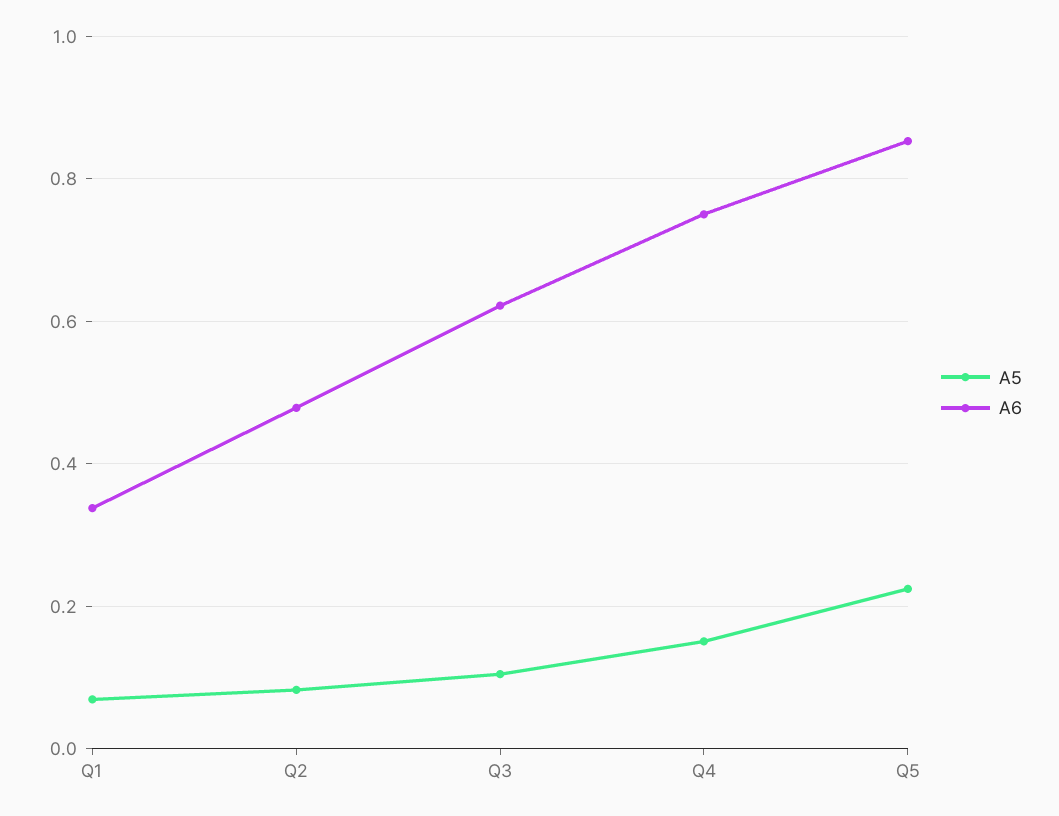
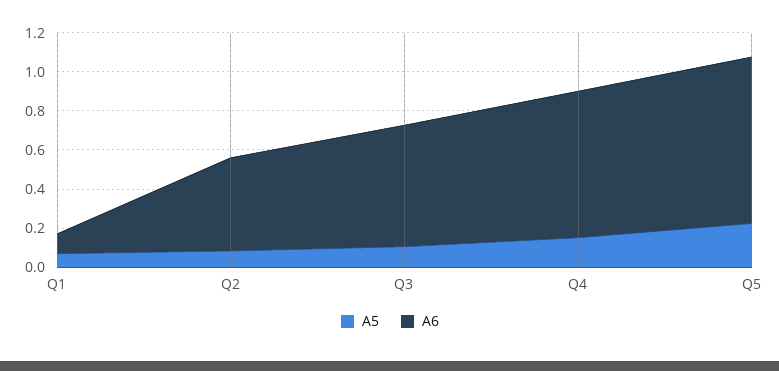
A6, Q1: 0.34 -> 0.1

